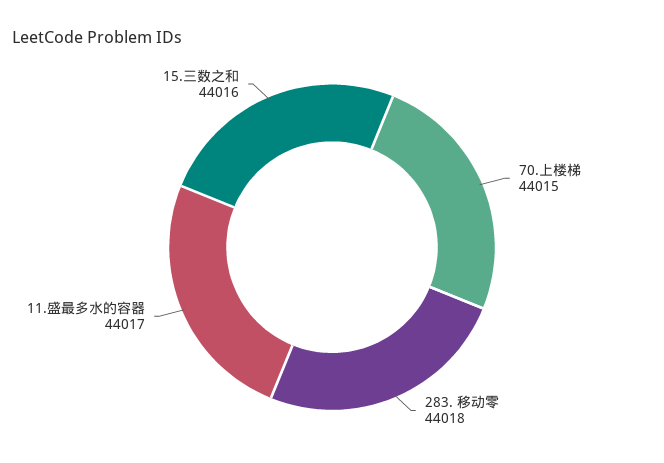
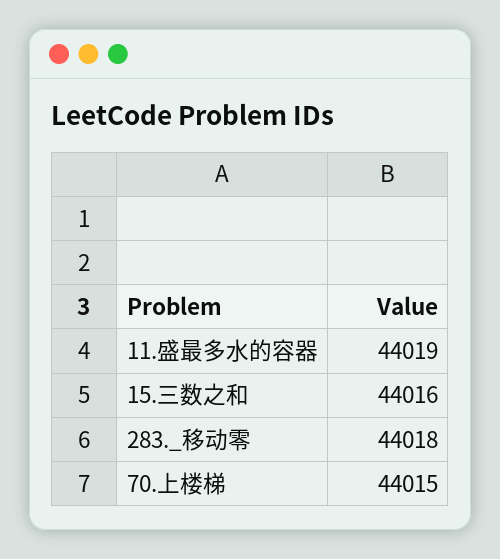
11.盛最多水的容器: 44017 -> 44019

